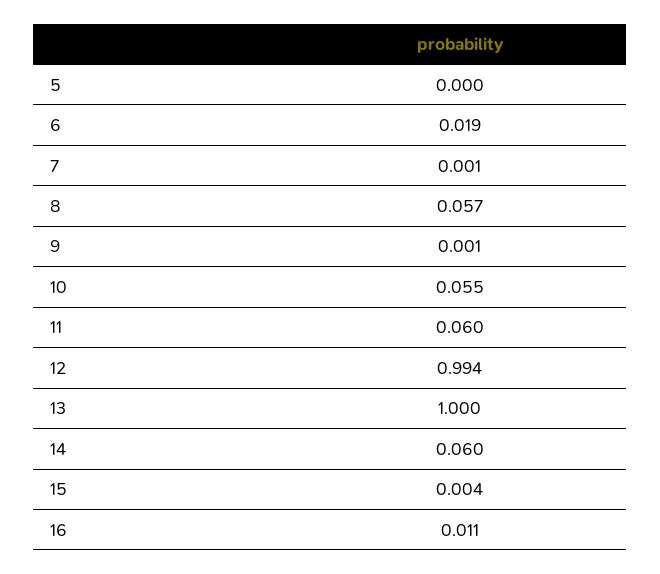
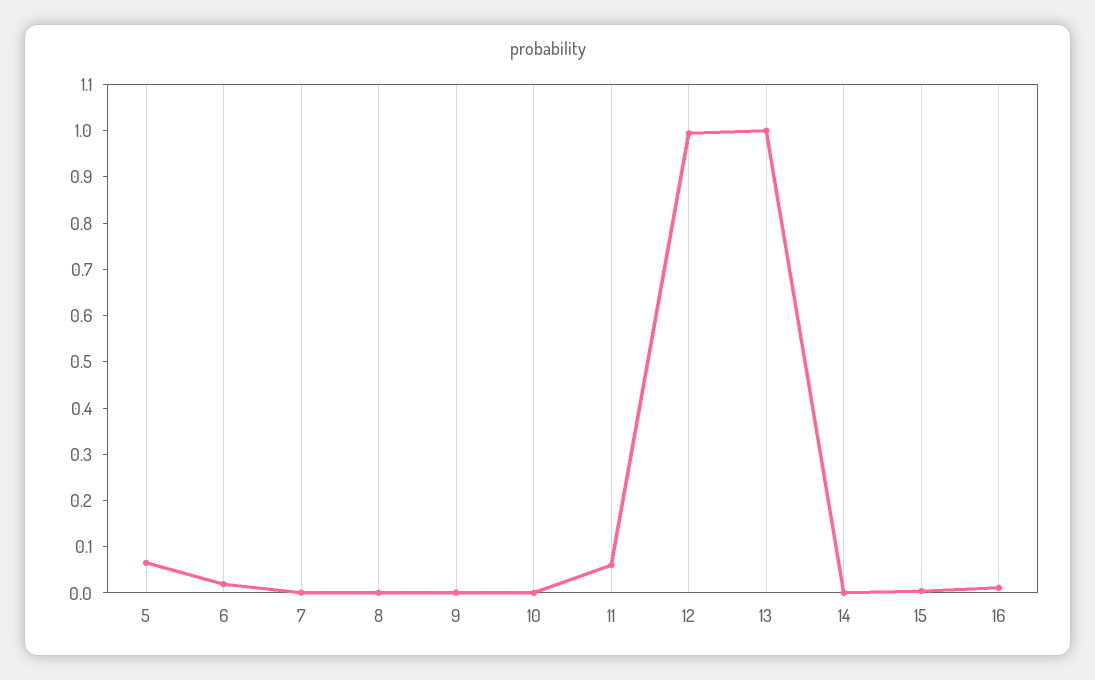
5: 0 -> 0.06
8: 0.057 -> 0
10: 0.055 -> 0
14: 0.06 -> 0

